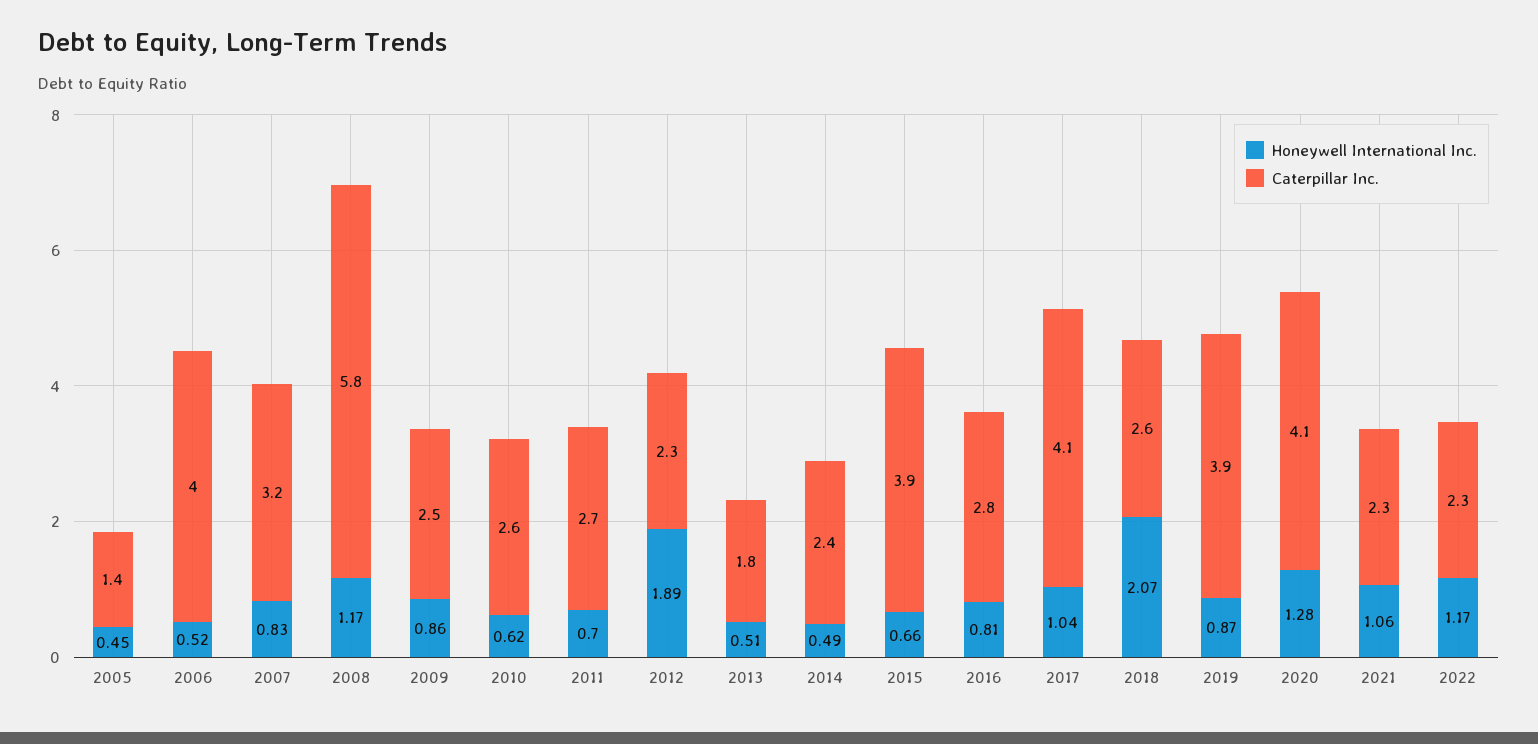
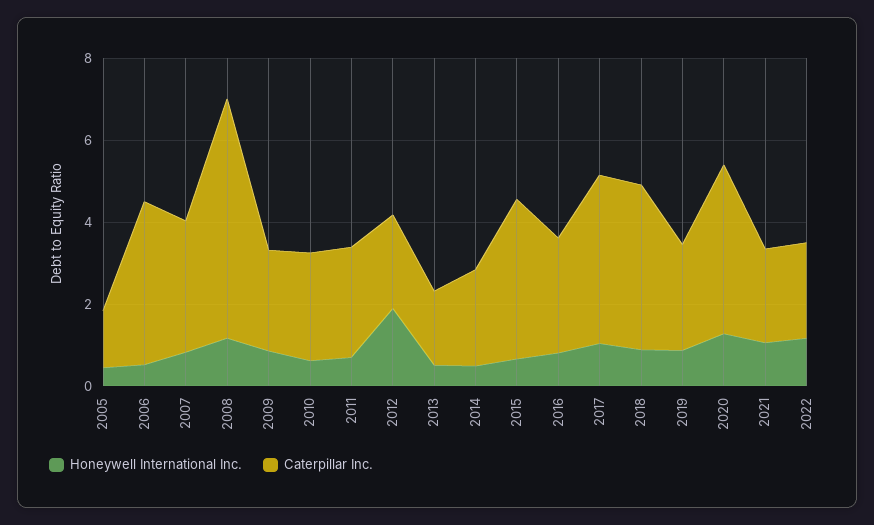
Honeywell International Inc., 2018: 2.07 -> 1
Caterpillar Inc., 2018: 2.6 -> 4
Caterpillar Inc., 2019: 3.9 -> 2.5

